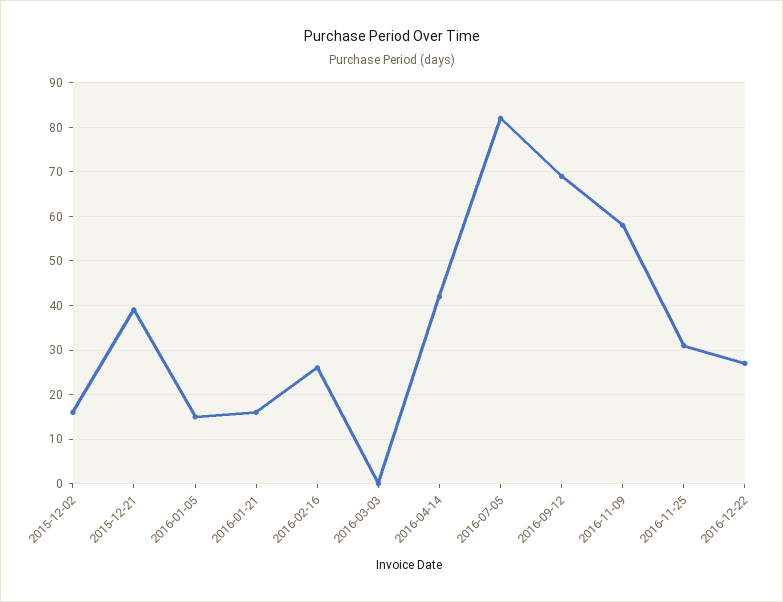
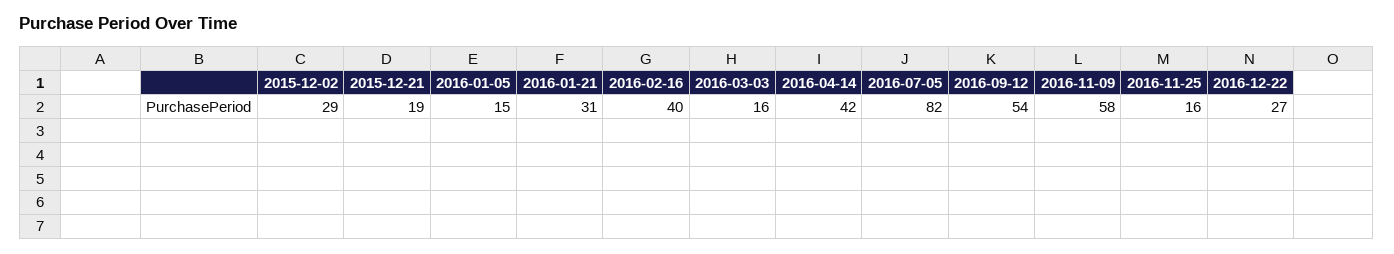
2015-12-02: 15 -> 29
2015-12-21: 40 -> 19
2016-01-21: 15 -> 31
2016-02-16: 25 -> 40
2016-03-03: 0 -> 16
2016-09-12: 70 -> 54
2016-11-25: 30 -> 16

